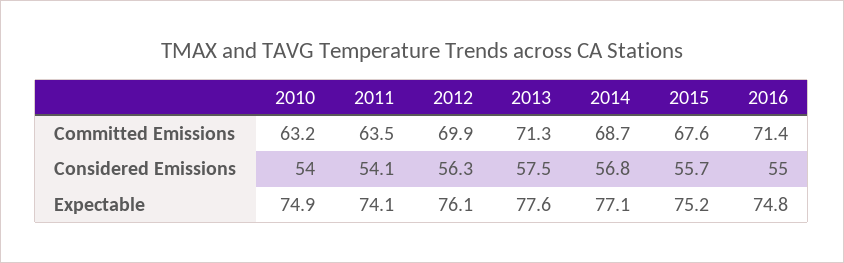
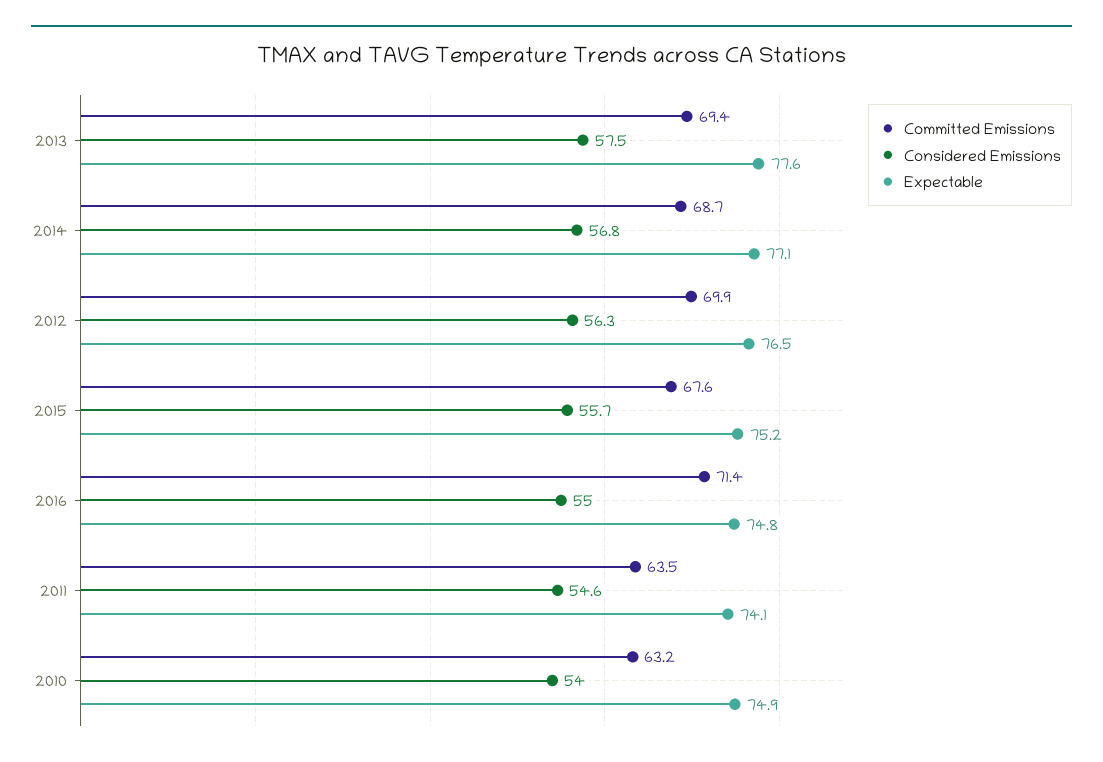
Committed Emissions, 2013: 71.3 -> 69.4
Considered Emissions, 2011: 54.1 -> 54.6
Expectable, 2012: 76.1 -> 76.5

